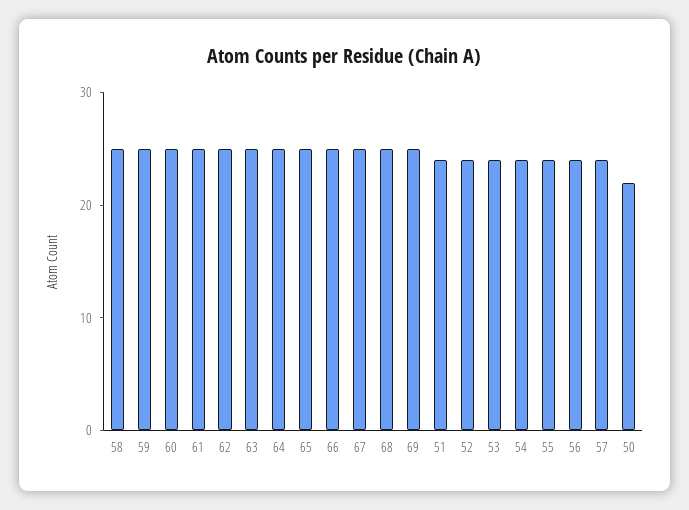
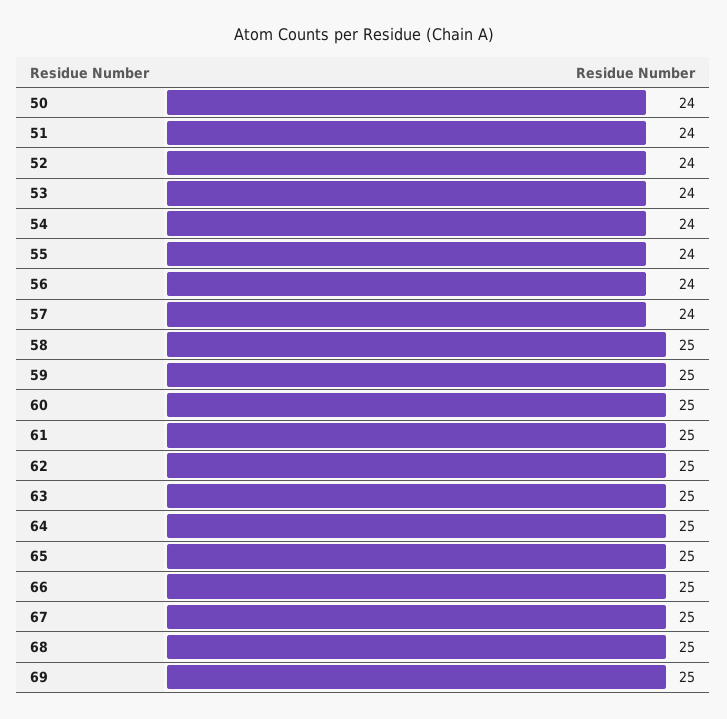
50: 22 -> 24

